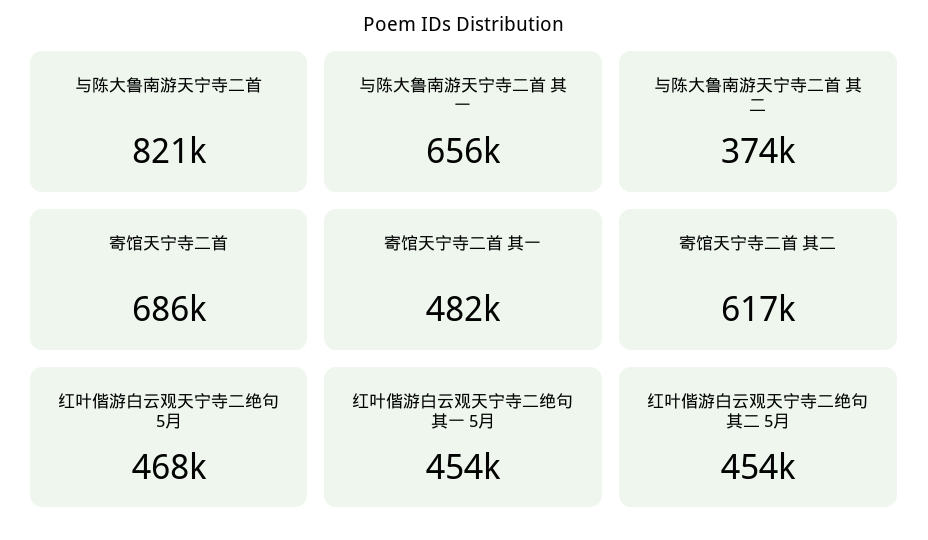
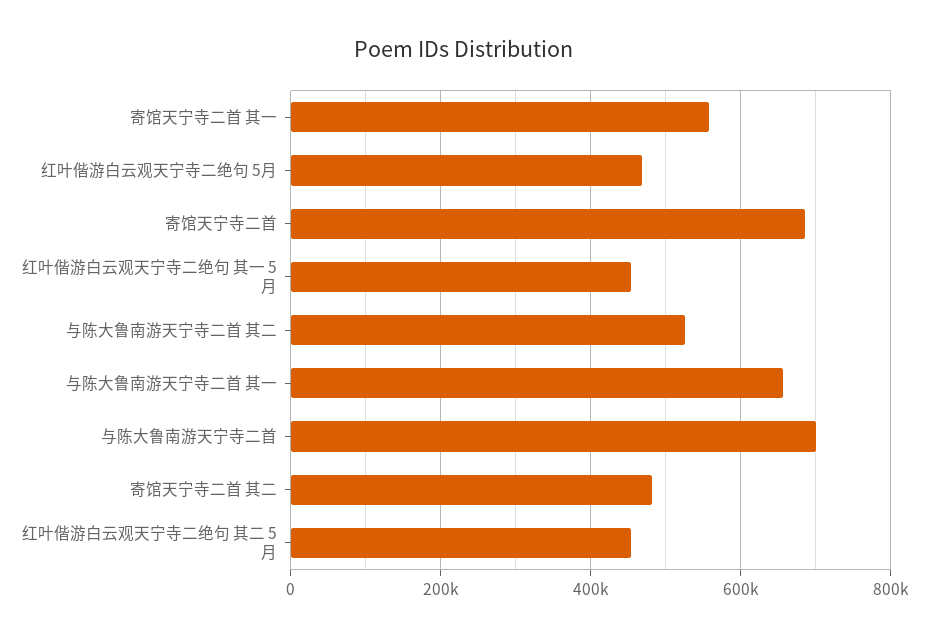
与陈大鲁南游天宁寺二首: 821000 -> 700000
与陈大鲁南游天宁寺二首 其二: 374000 -> 520000
寄馆天宁寺二首 其一: 482000 -> 560000
寄馆天宁寺二首 其二: 617000 -> 480000

